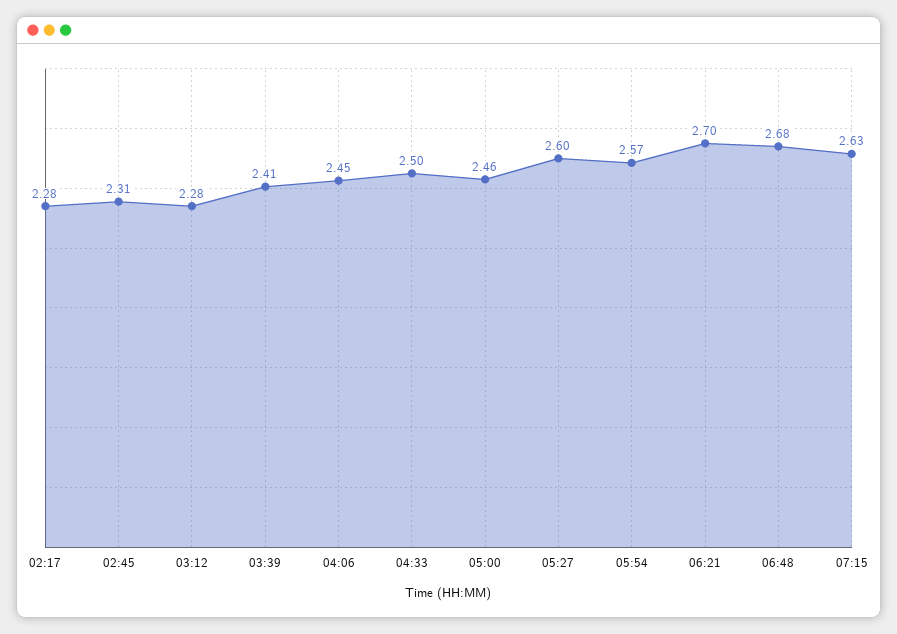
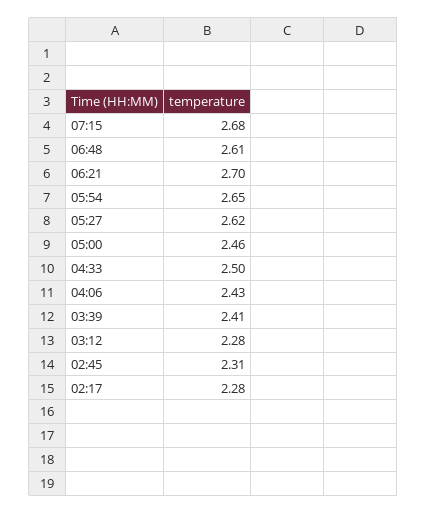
04:06: 2.45 -> 2.43
05:27: 2.6 -> 2.62
05:54: 2.57 -> 2.65
06:48: 2.68 -> 2.61
07:15: 2.63 -> 2.68

